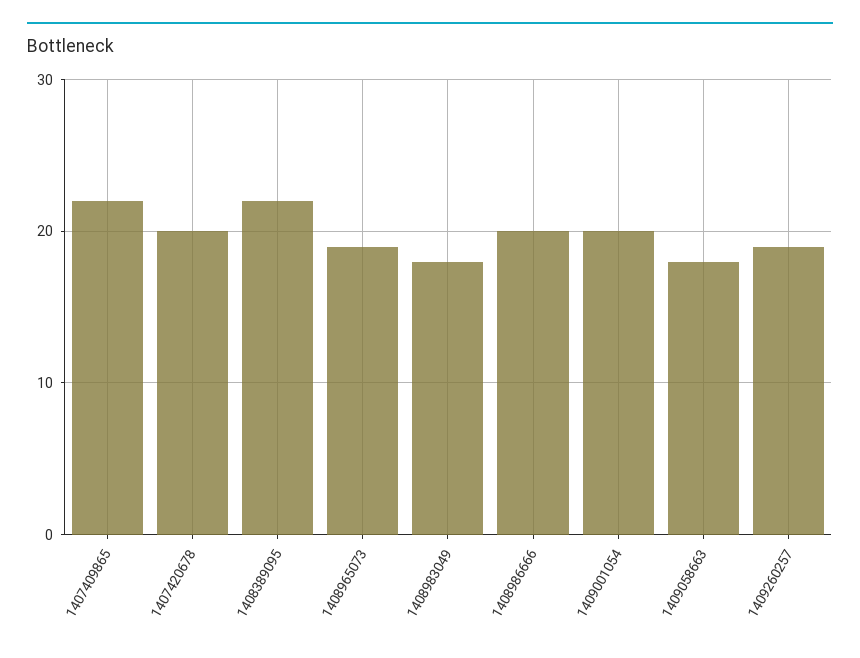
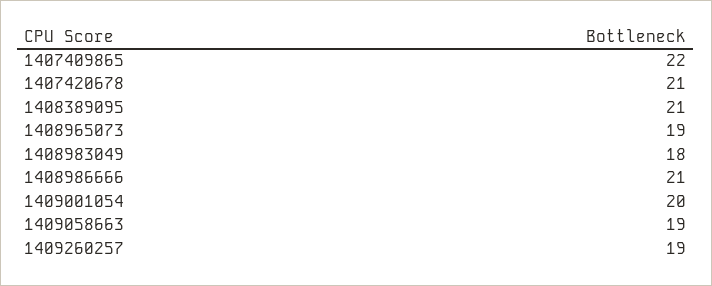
1407420678: 20 -> 21
1408389095: 22 -> 21
1408986666: 20 -> 21
1409058663: 18 -> 19

